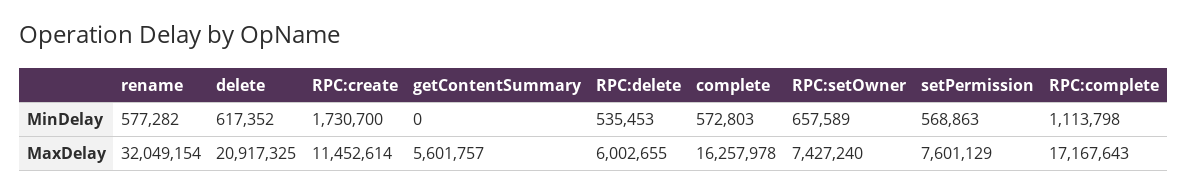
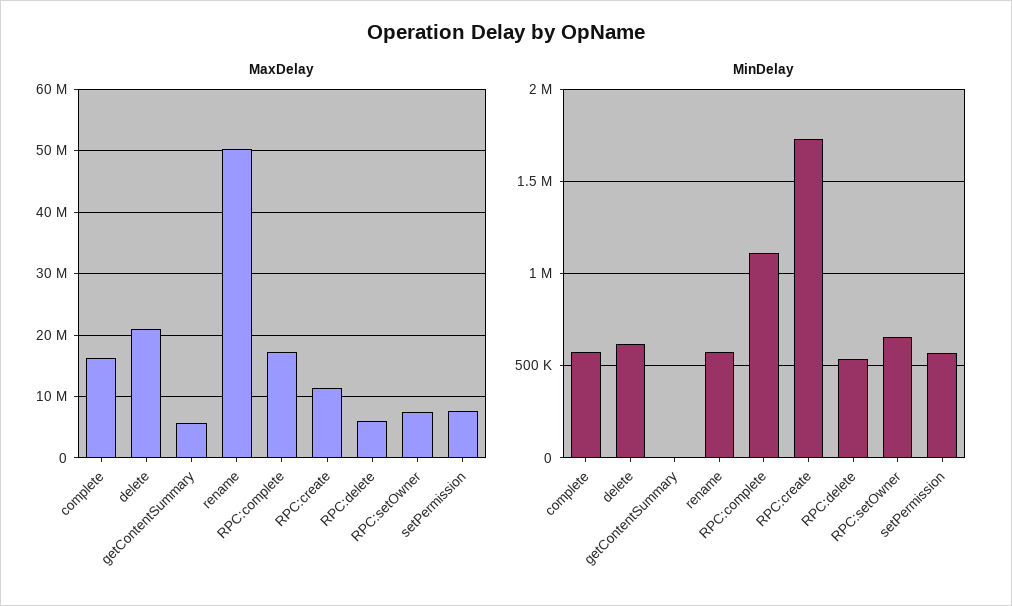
MaxDelay, rename: 32049154 -> 50000000

